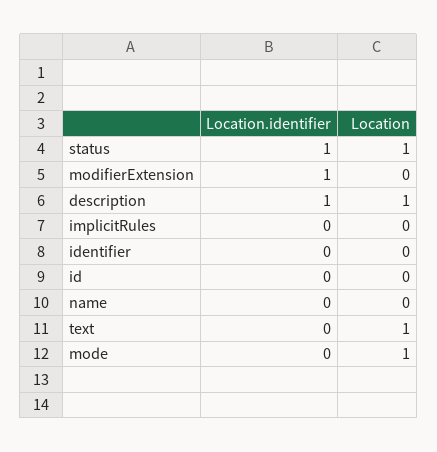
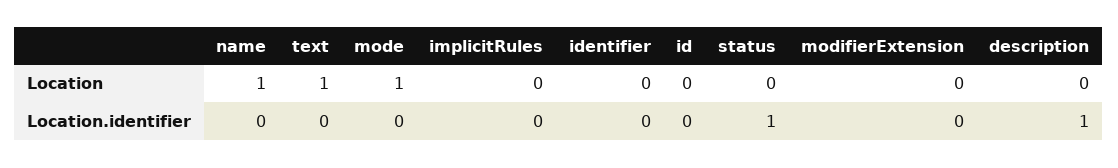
Location, status: 1 -> 0
Location.identifier, modifierExtension: 1 -> 0
Location, description: 1 -> 0
Location, name: 0 -> 1

